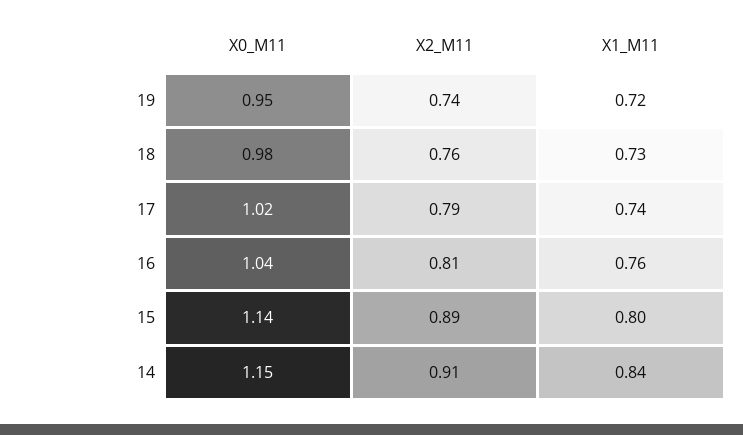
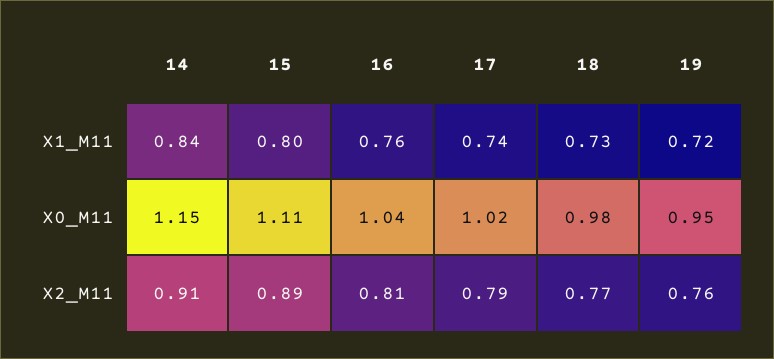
X2_M11, 19: 0.74 -> 0.76
X2_M11, 18: 0.76 -> 0.77
X0_M11, 15: 1.14 -> 1.11

